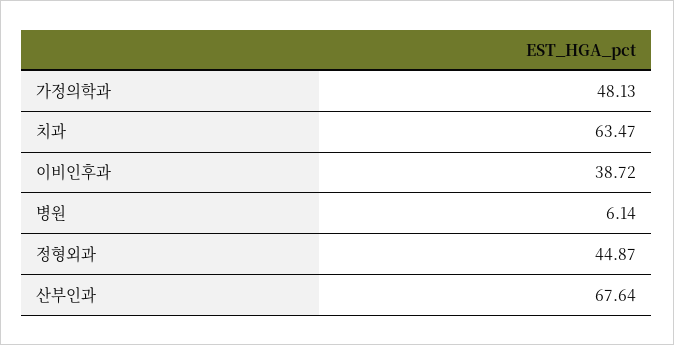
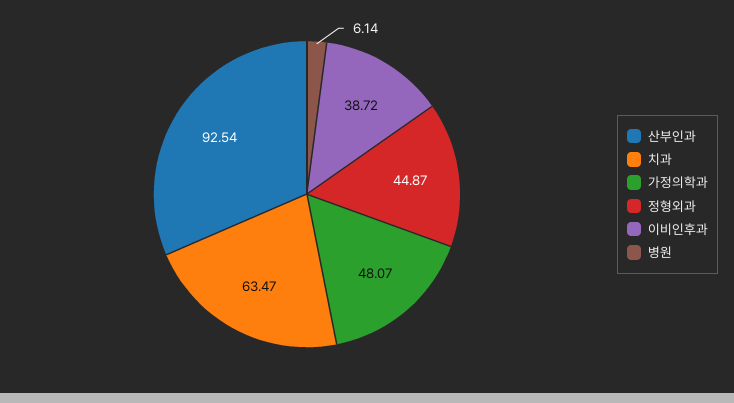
가정의학과: 48.13 -> 48.07
산부인과: 67.64 -> 92.54

